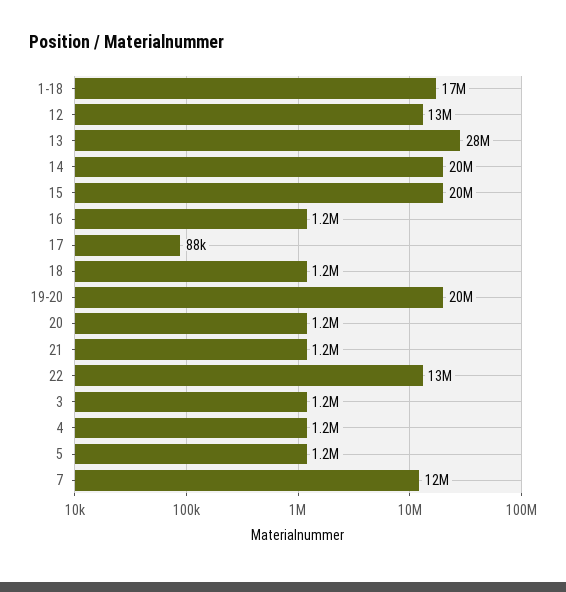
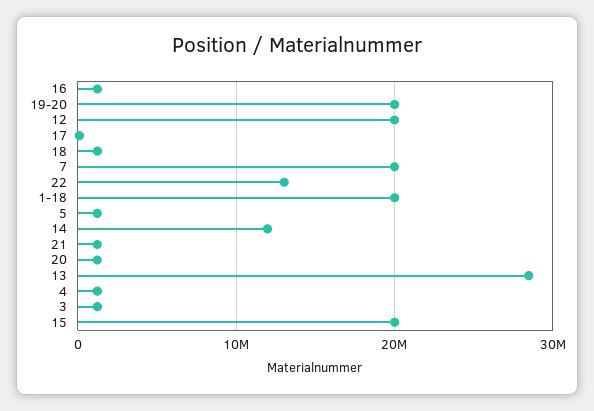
1-18: 17000000 -> 20000000
12: 13000000 -> 20000000
14: 20000000 -> 12000000
7: 12000000 -> 20000000

